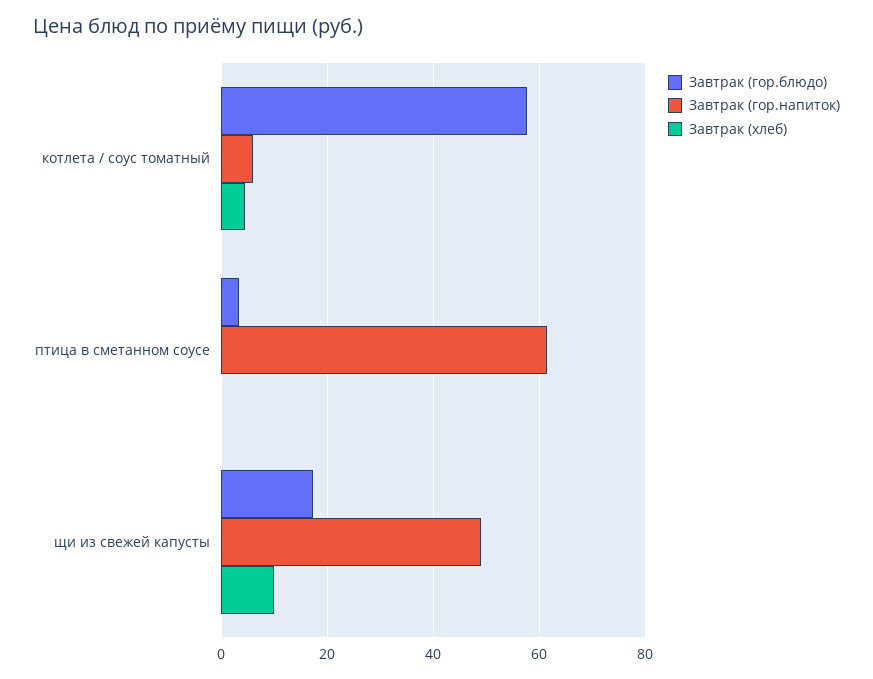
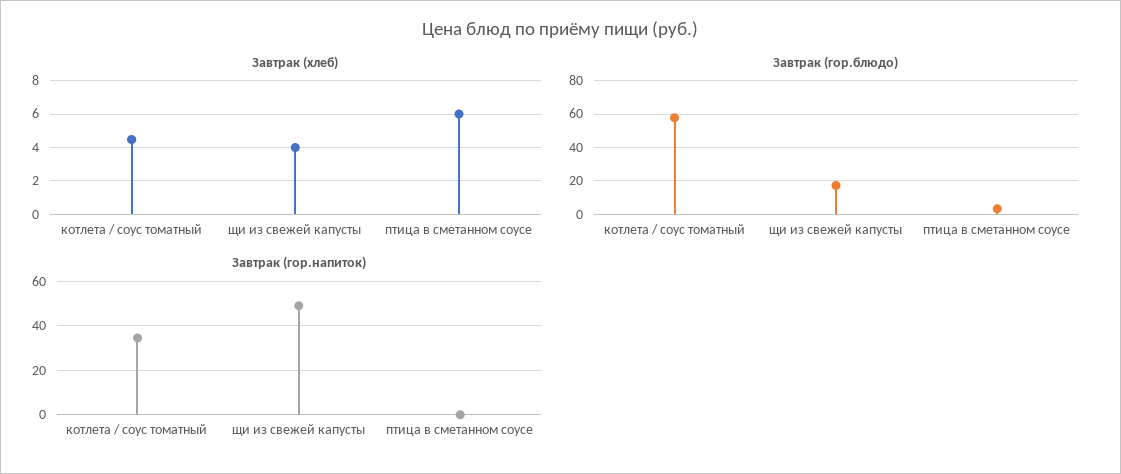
Завтрак (гор.напиток), котлета / соус томатный: 6 -> 35
Завтрак (гор.напиток), птица в сметанном соусе: 62 -> 0
Завтрак (хлеб), птица в сметанном соусе: 0 -> 6
Завтрак (хлеб), щи из свежей капусты: 10 -> 4

